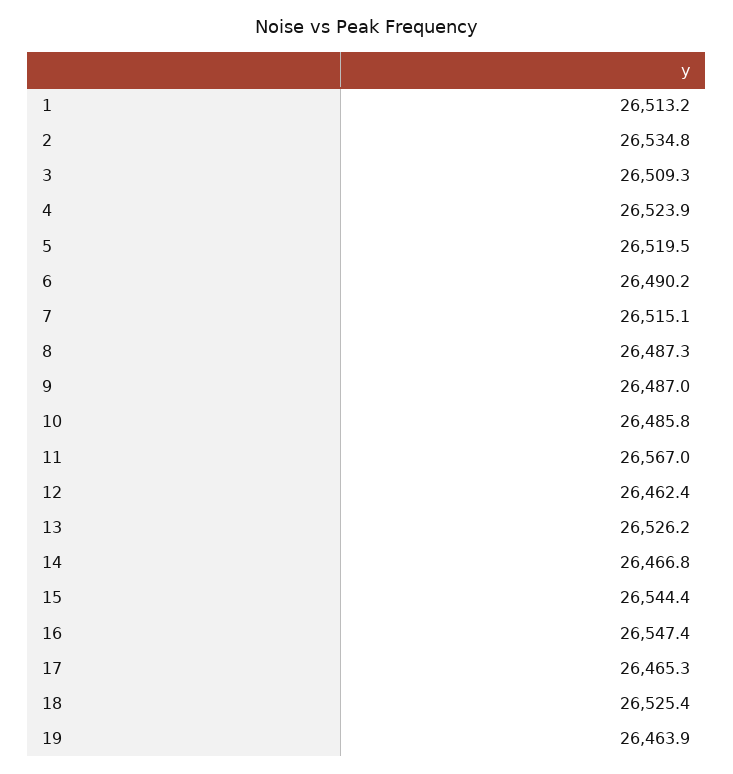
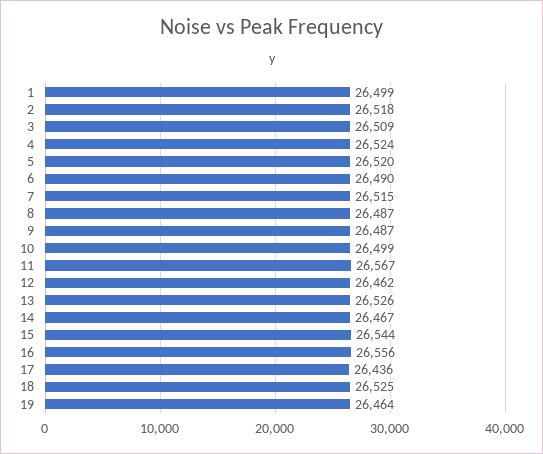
1: 26513.2 -> 26499
2: 26534.8 -> 26518
10: 26485.8 -> 26499
16: 26547.4 -> 26556
17: 26465.3 -> 26436

